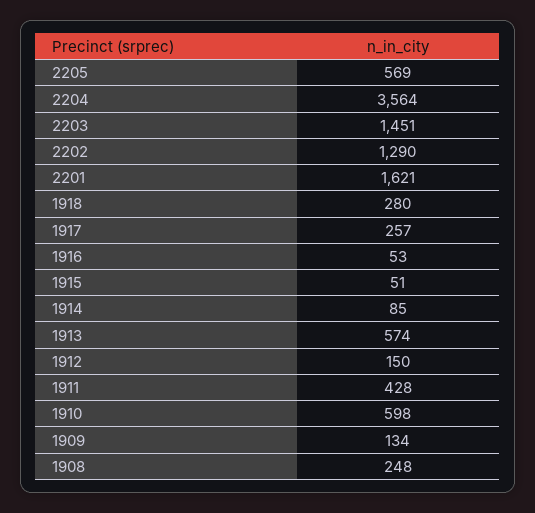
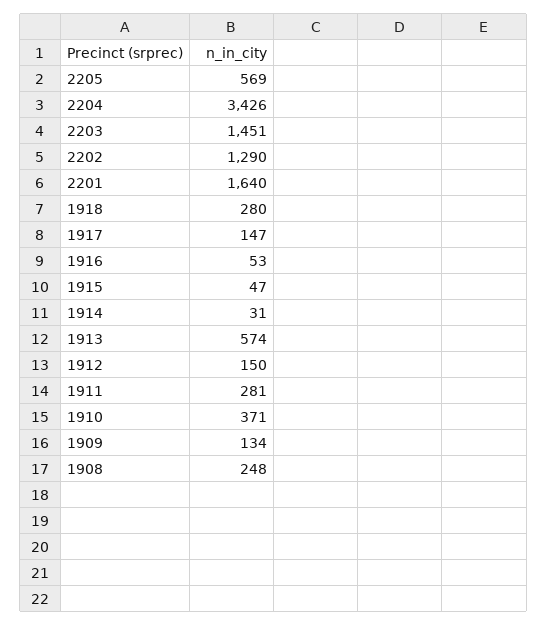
2204: 3564 -> 3426
2201: 1621 -> 1640
1917: 257 -> 147
1915: 51 -> 47
1914: 85 -> 31
1911: 428 -> 281
1910: 598 -> 371

